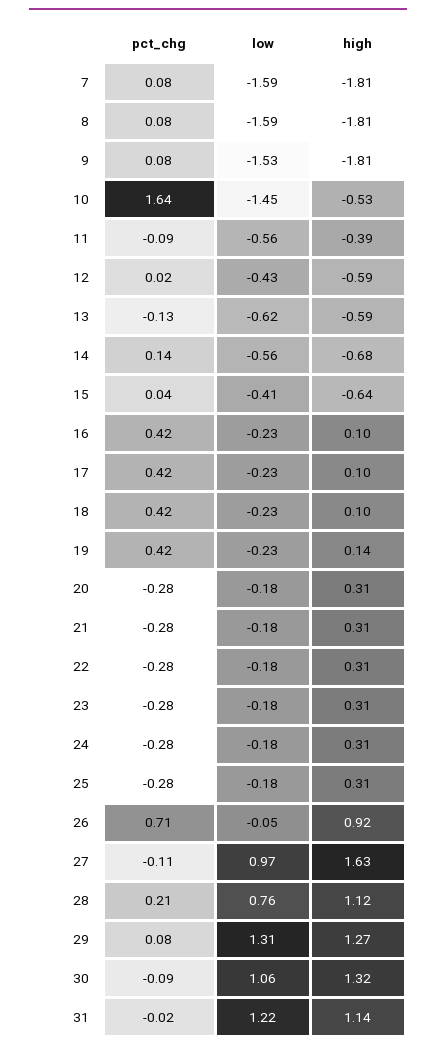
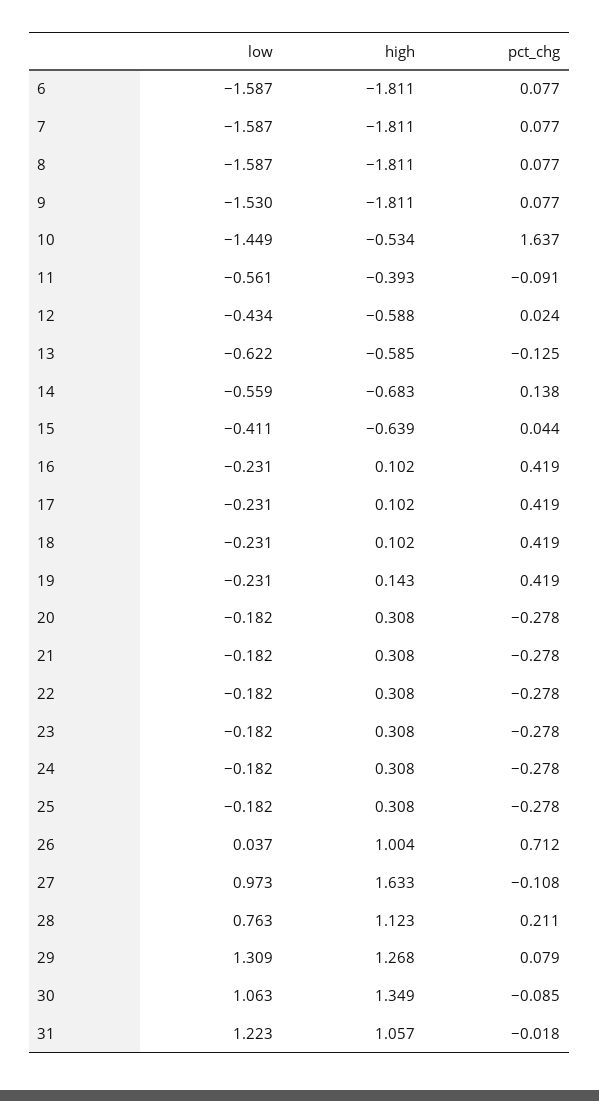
low, 26: -0.05 -> 0.037
high, 26: 0.92 -> 1.004
high, 30: 1.32 -> 1.349
high, 31: 1.14 -> 1.057
low, 6: none -> -1.587
high, 6: none -> -1.811
pct_chg, 6: none -> 0.077

